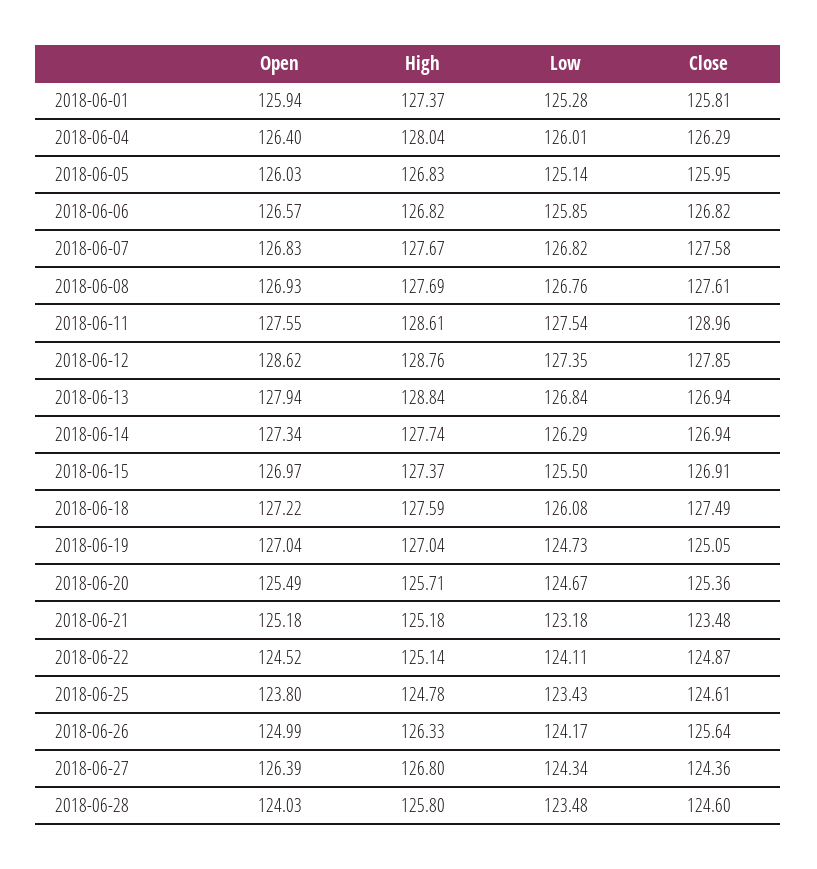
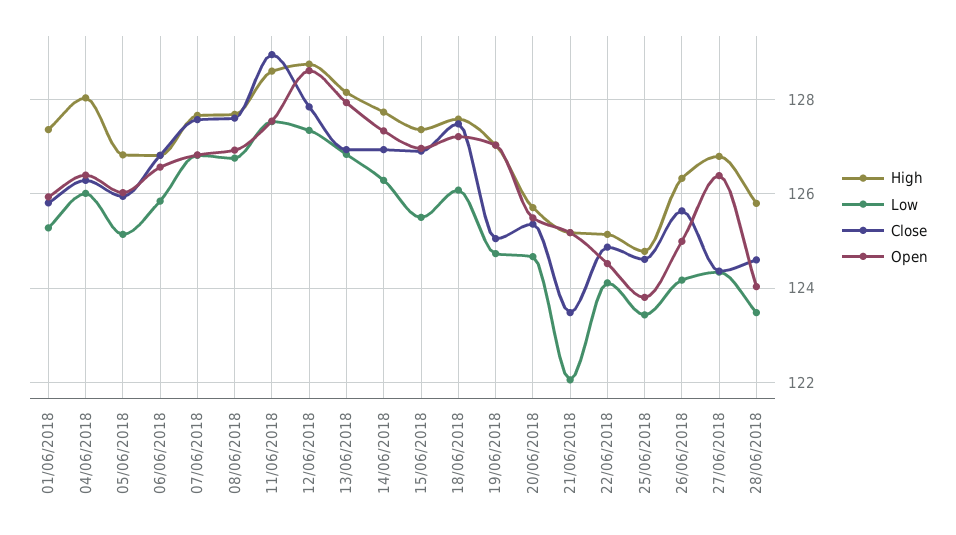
High, 2018-06-13: 128.84 -> 128.2
Low, 2018-06-21: 123.18 -> 122

